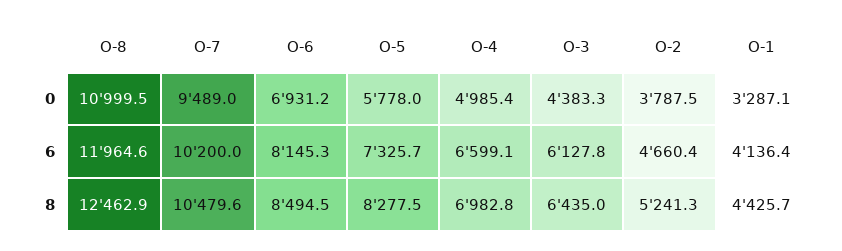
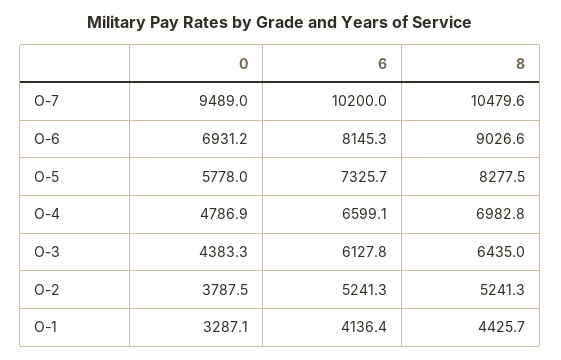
O-8, 0: 10999.5 -> none
O-4, 0: 4985.4 -> 4786.9
O-8, 6: 11964.6 -> none
O-2, 6: 4660.4 -> 5241.3
O-8, 8: 12462.9 -> none
O-6, 8: 8494.5 -> 9026.6

